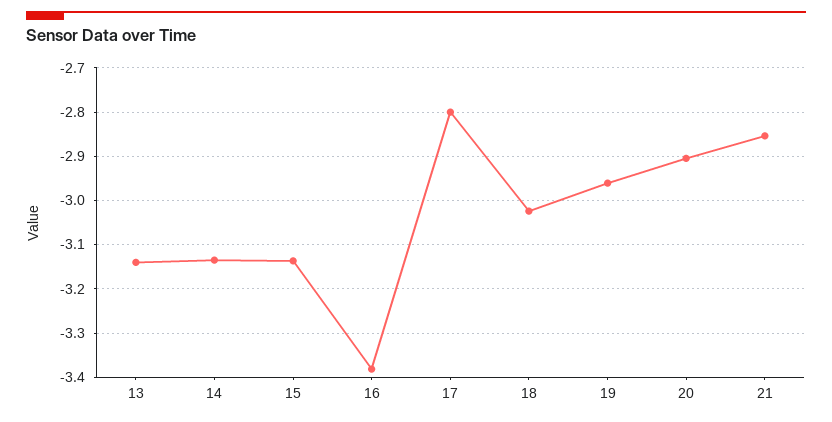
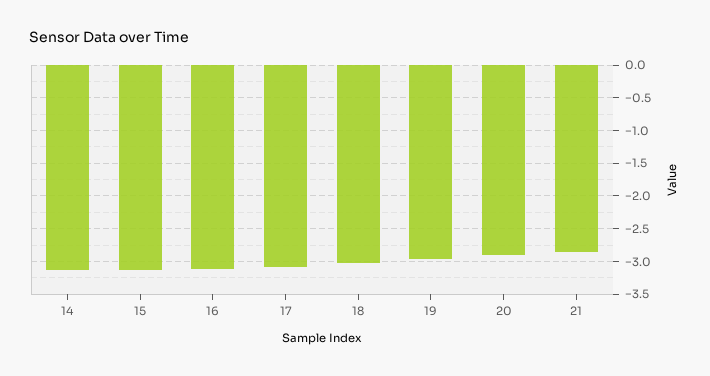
13: -3.14 -> none
16: -3.38 -> -3.1
17: -2.8 -> -3.1

